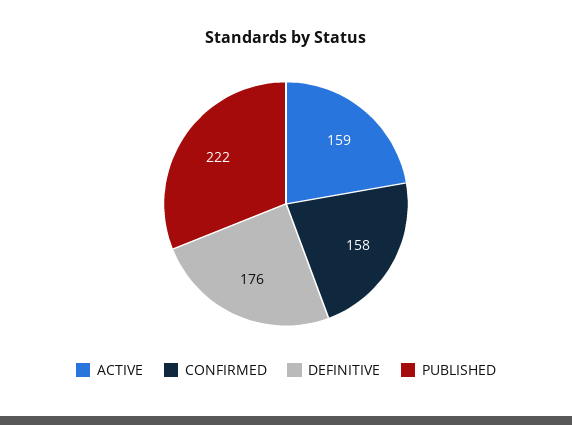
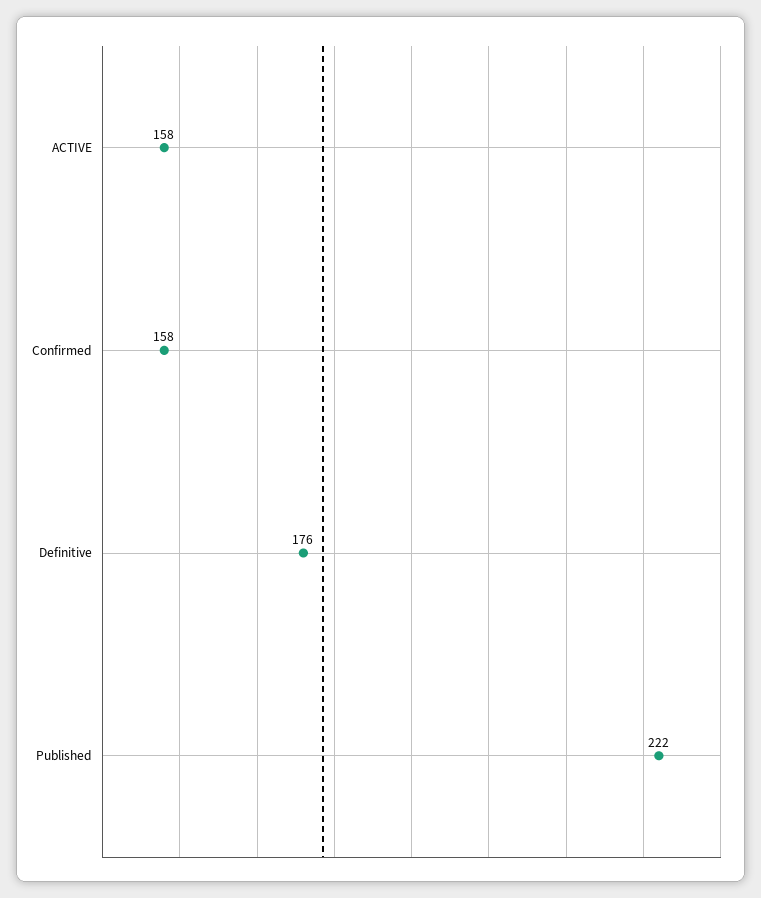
ACTIVE: 159 -> 158

